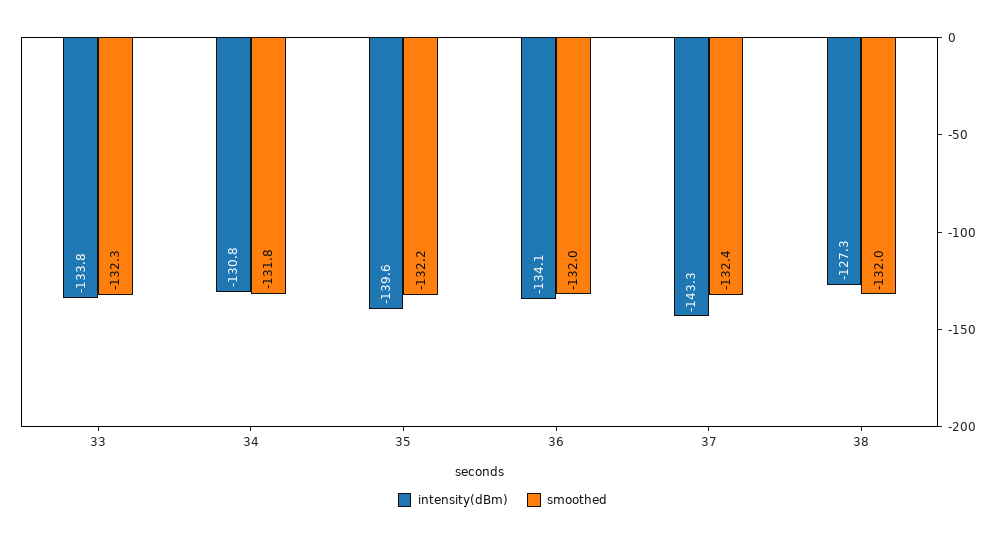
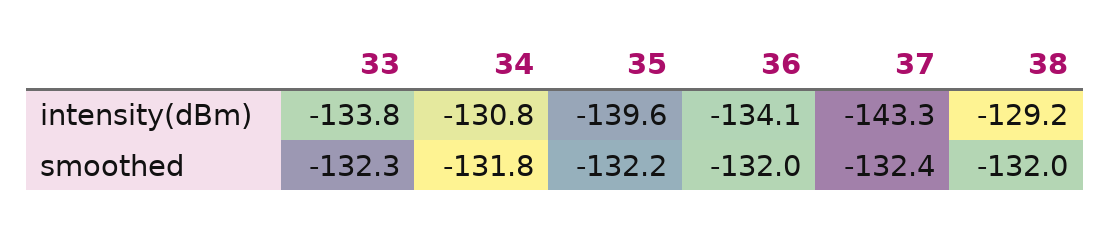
intensity(dBm), 38: -127.3 -> -129.2

